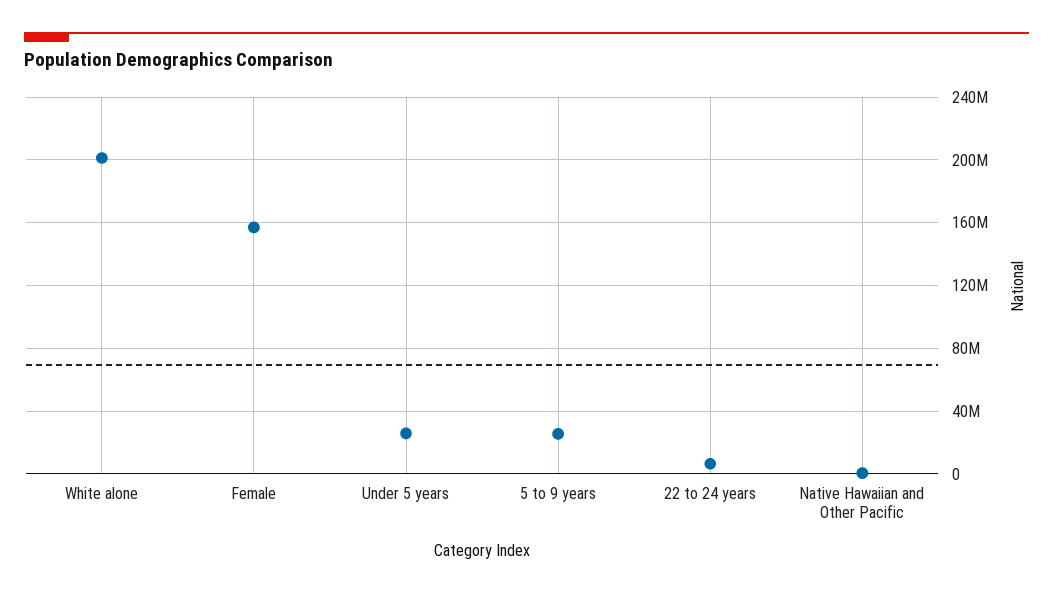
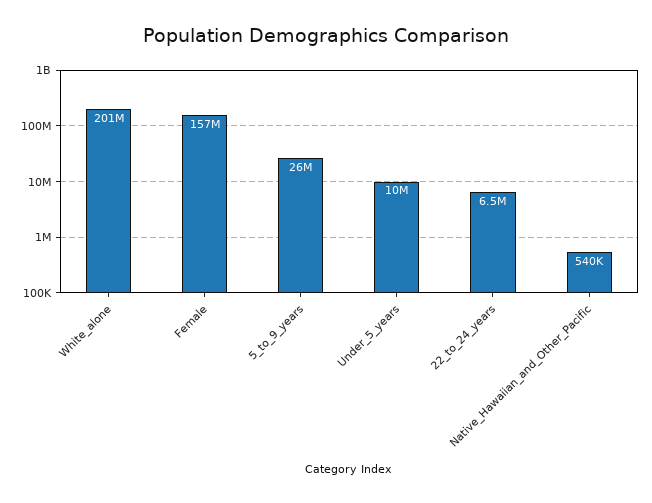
Under 5 years: 25000000 -> 10000000

